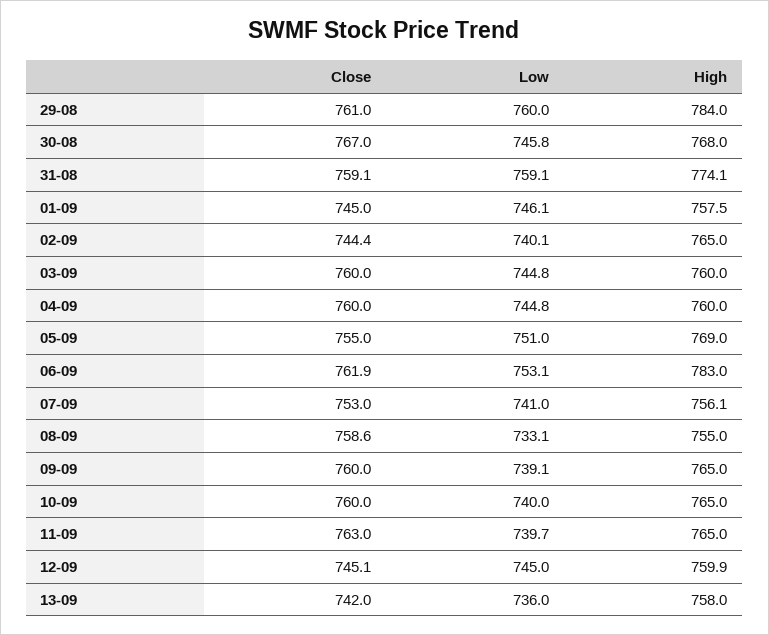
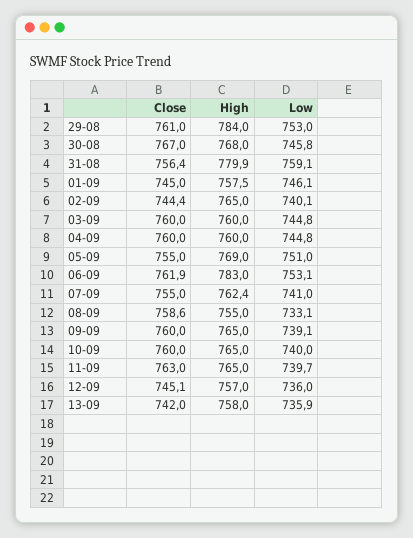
Low, 29-08: 760 -> 753
Close, 31-08: 759.1 -> 756.4
High, 31-08: 774.1 -> 779.9
Close, 07-09: 753 -> 755
High, 07-09: 756.1 -> 762.4
Low, 12-09: 745 -> 736
High, 12-09: 759.9 -> 757
Low, 13-09: 736 -> 735.9

